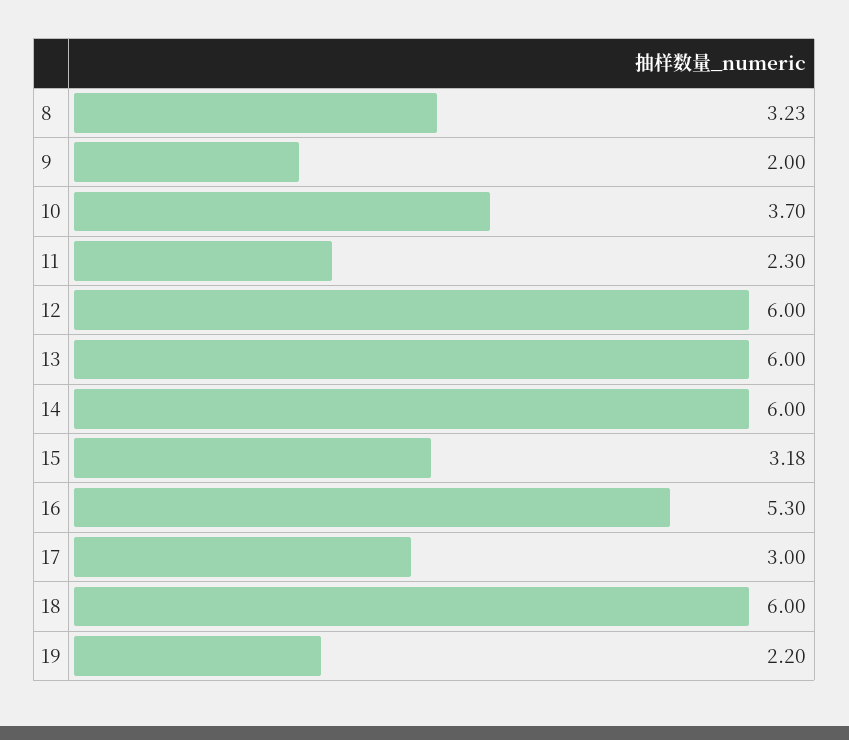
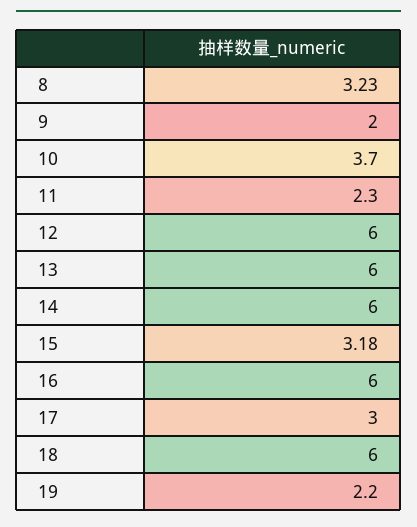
16: 5.3 -> 6

